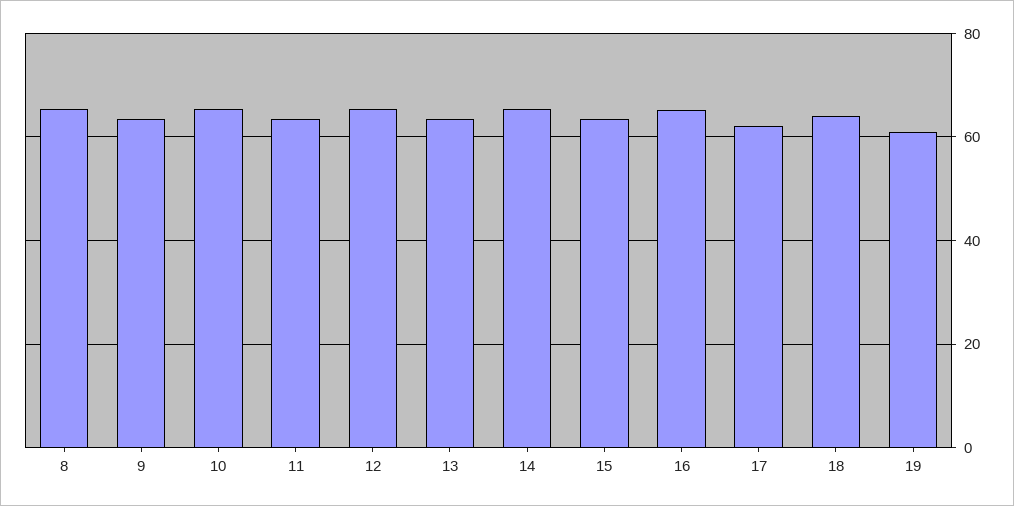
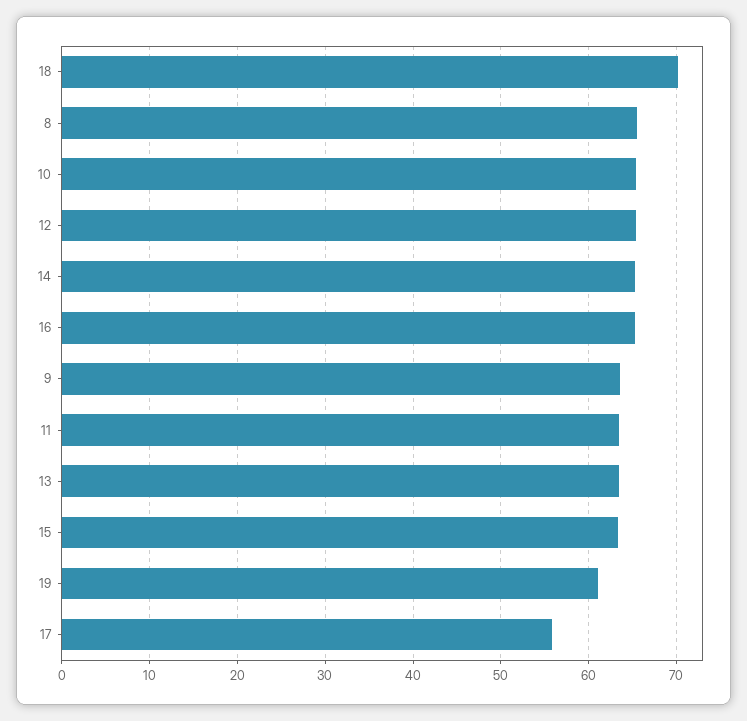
17: 62 -> 56
18: 64 -> 70

